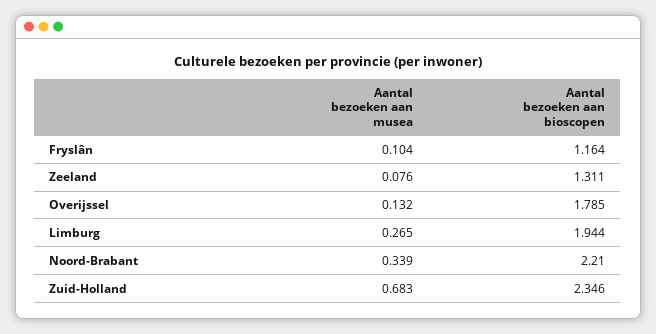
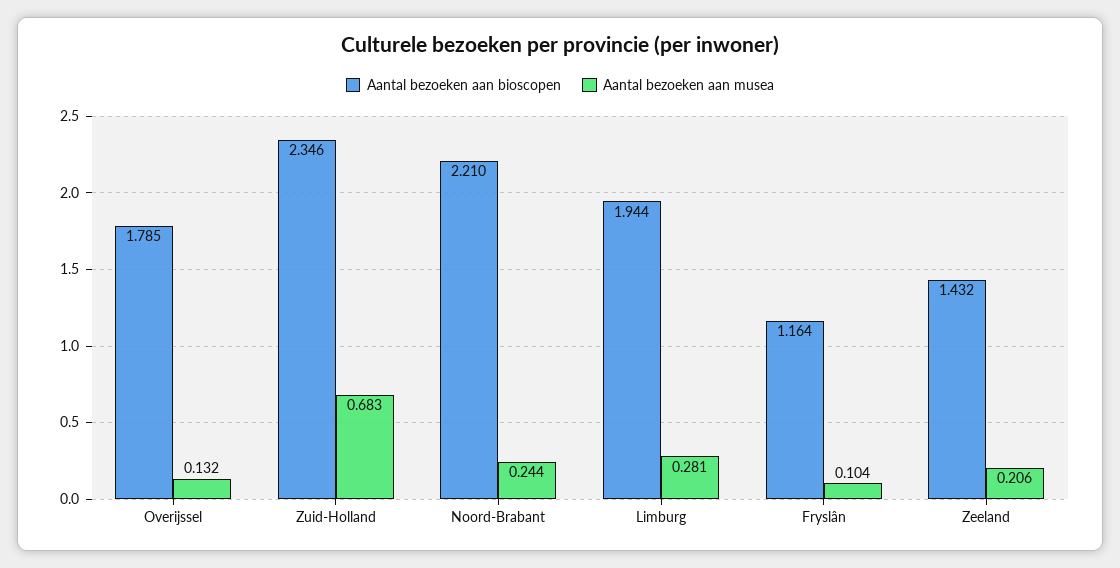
Aantal bezoeken aan musea, Zeeland: 0.076 -> 0.206
Aantal bezoeken aan bioscopen, Zeeland: 1.311 -> 1.432
Aantal bezoeken aan musea, Limburg: 0.265 -> 0.281
Aantal bezoeken aan musea, Noord-Brabant: 0.339 -> 0.244

